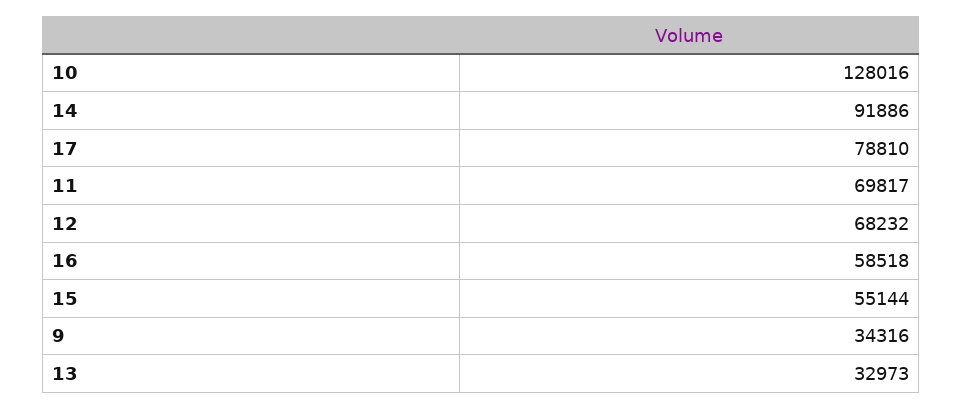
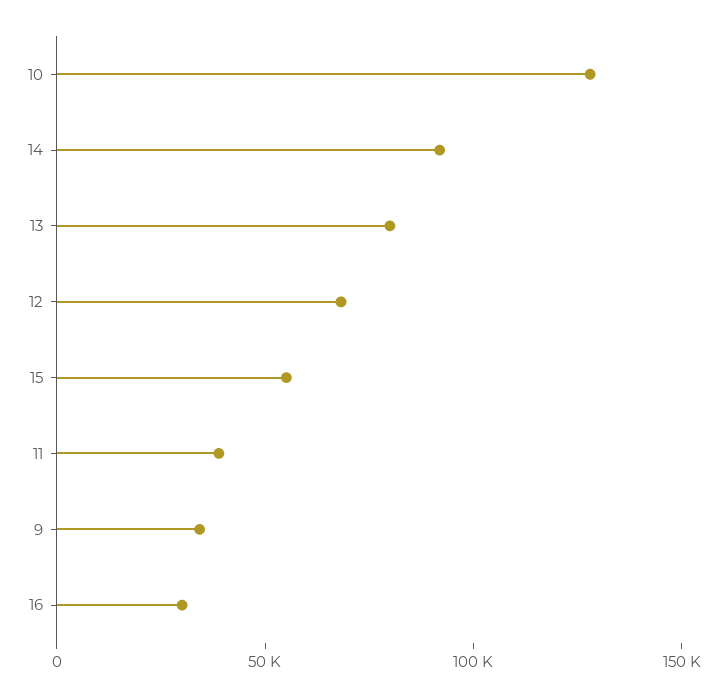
17: 78810 -> none
11: 69817 -> 40000
16: 58518 -> 30000
13: 32973 -> 80000

